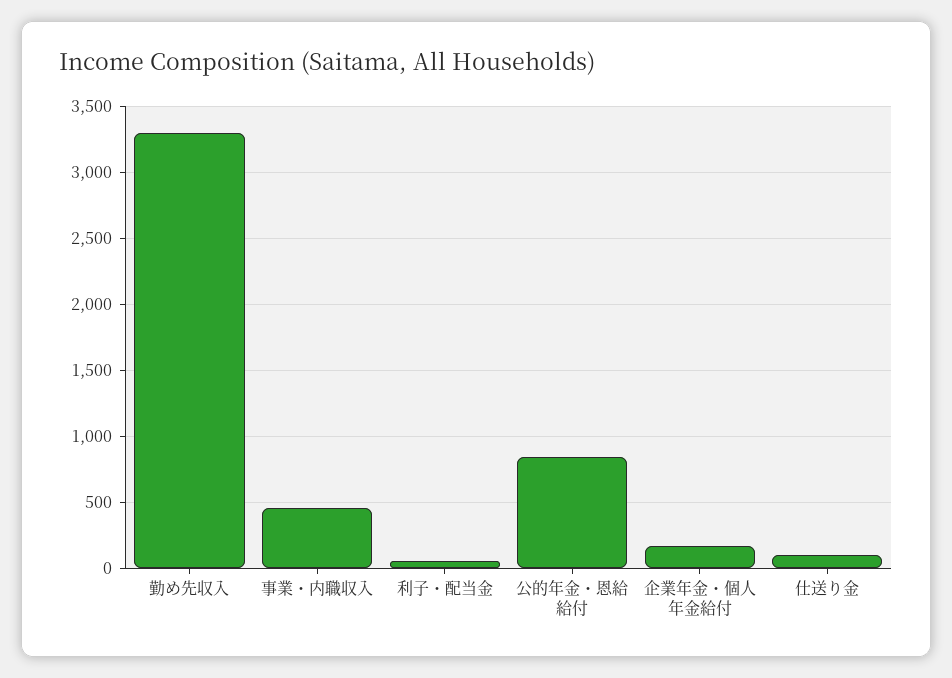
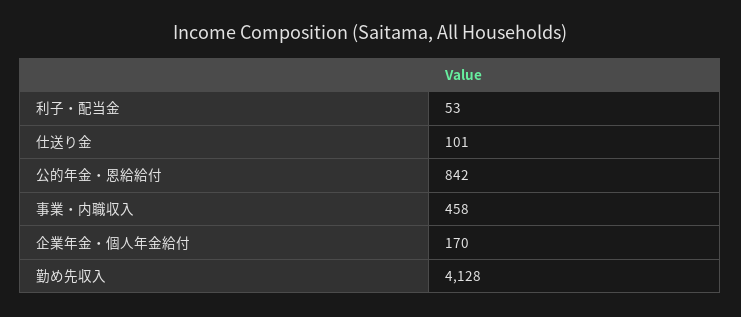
勤め先収入: 3300 -> 4128

